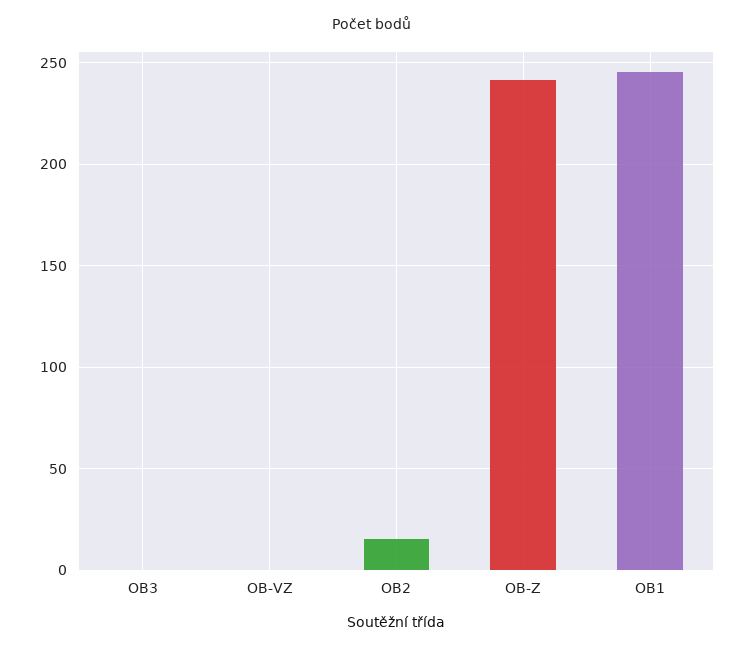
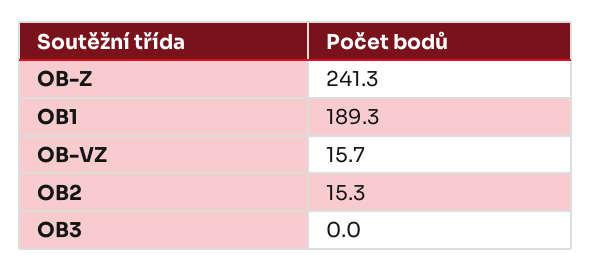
OB-VZ: 0 -> 15.7
OB1: 245 -> 189.3

